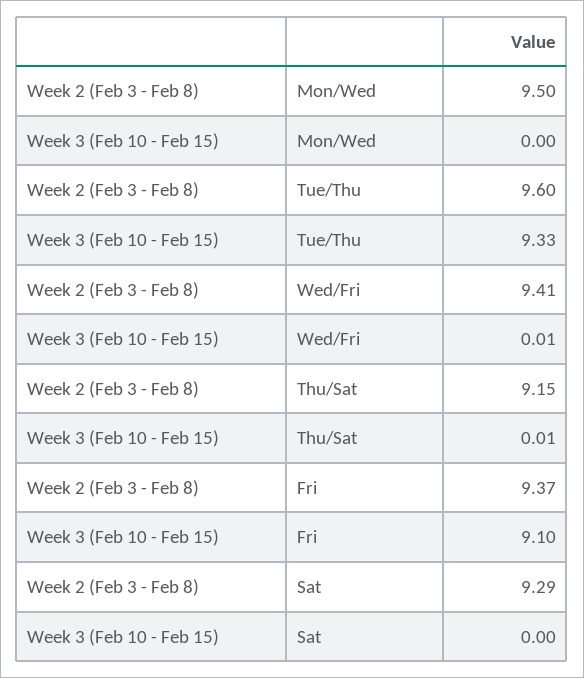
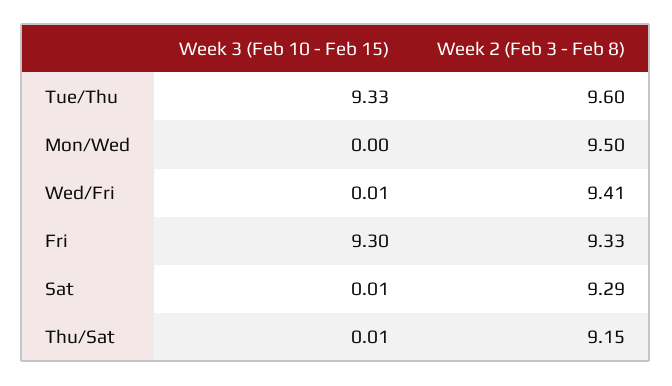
Week 2 (Feb 3 - Feb 8), Fri: 9.37 -> 9.33
Week 3 (Feb 10 - Feb 15), Fri: 9.1 -> 9.3
Week 3 (Feb 10 - Feb 15), Sat: 0 -> 0.01

